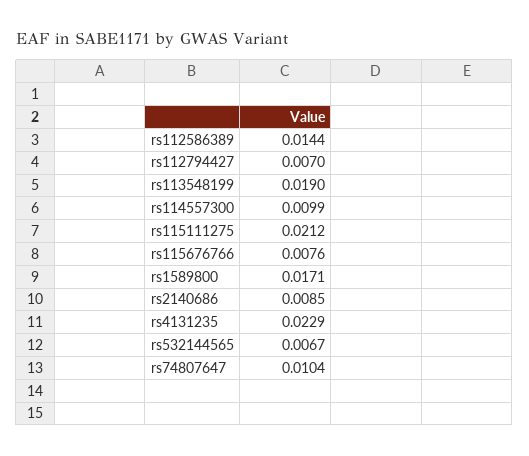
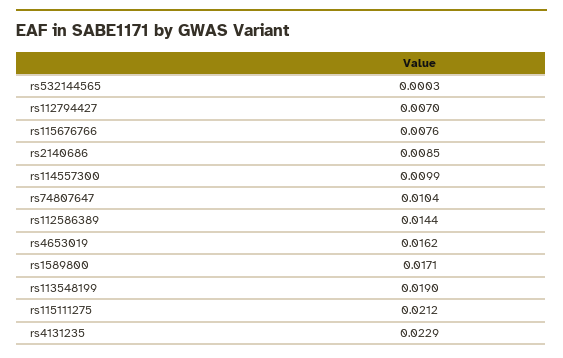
rs532144565: 0.0067 -> 0.0003
rs4653019: none -> 0.0162

